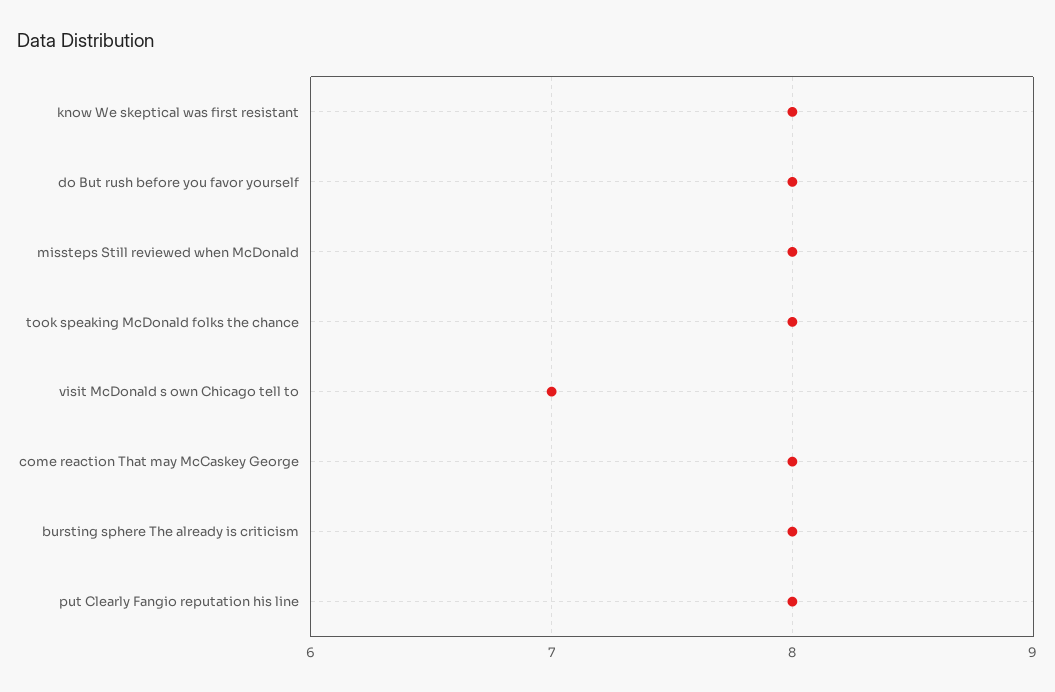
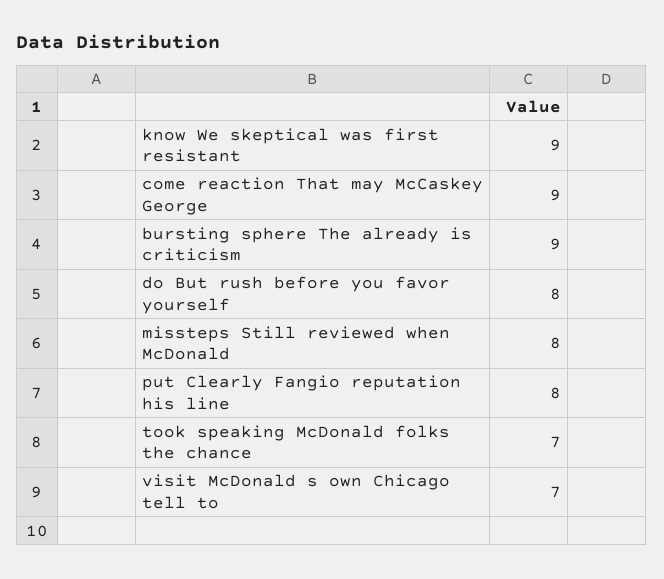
know We skeptical was first resistant: 8 -> 9
took speaking McDonald folks the chance: 8 -> 7
come reaction That may McCaskey George: 8 -> 9
bursting sphere The already is criticism: 8 -> 9

